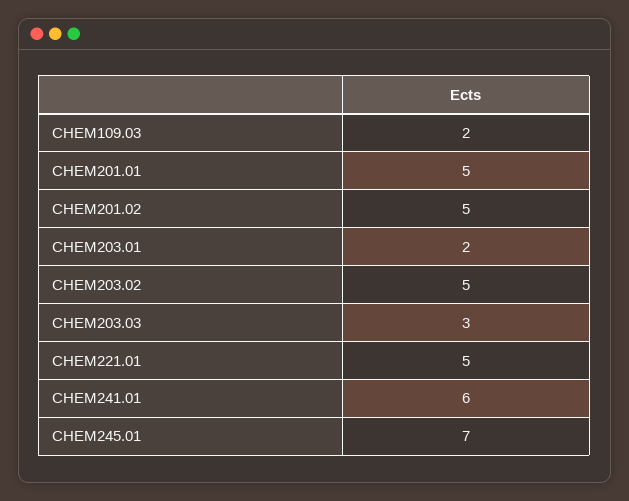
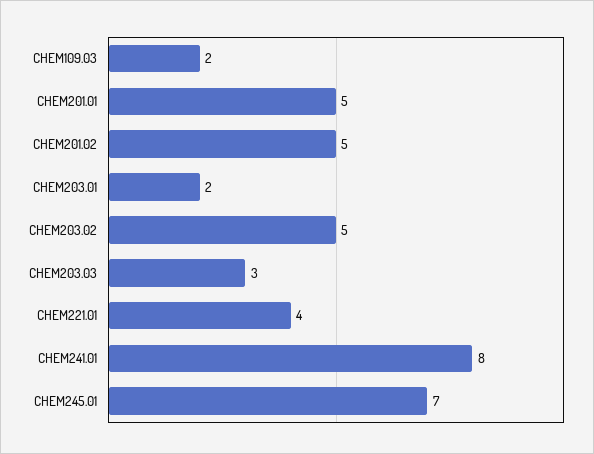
CHEM221.01: 5 -> 4
CHEM241.01: 6 -> 8

